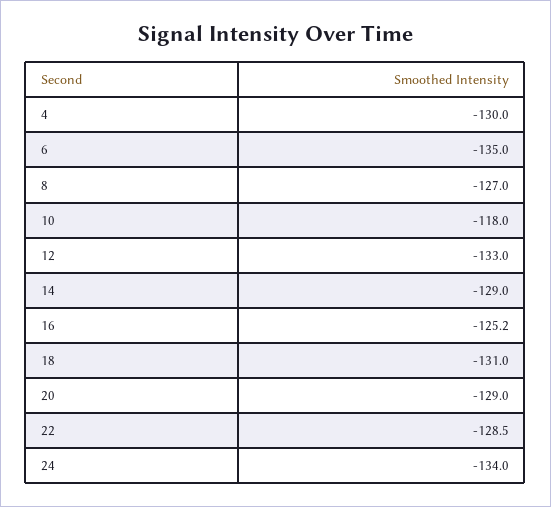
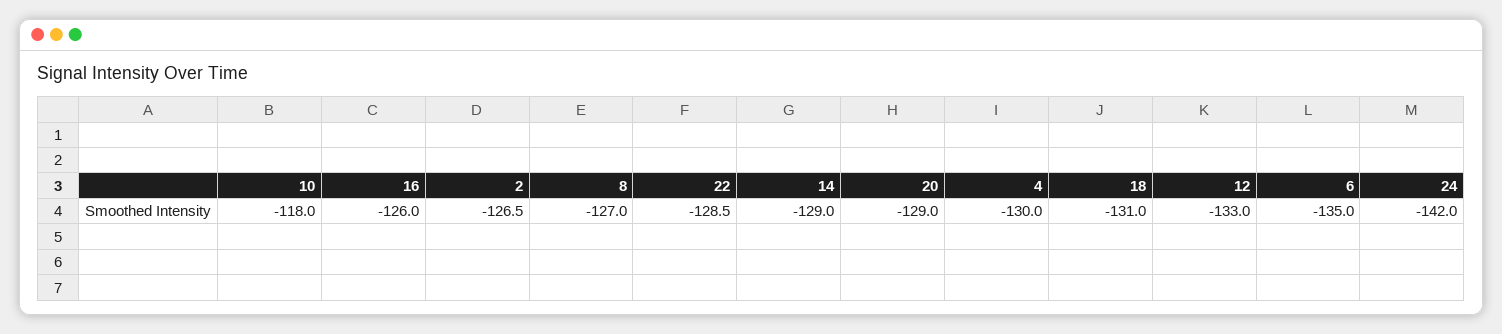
16: -125.2 -> -126
24: -134 -> -142
2: none -> -126.5

